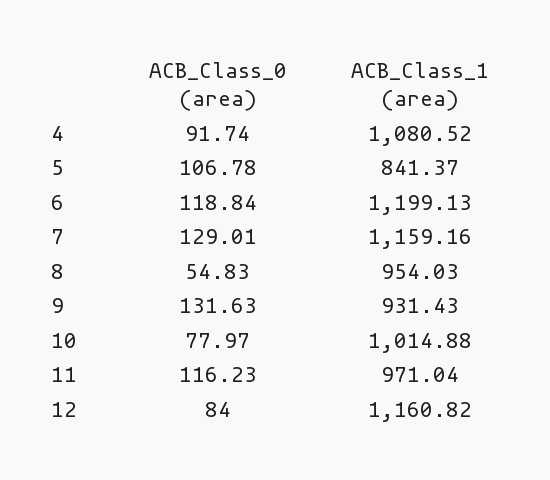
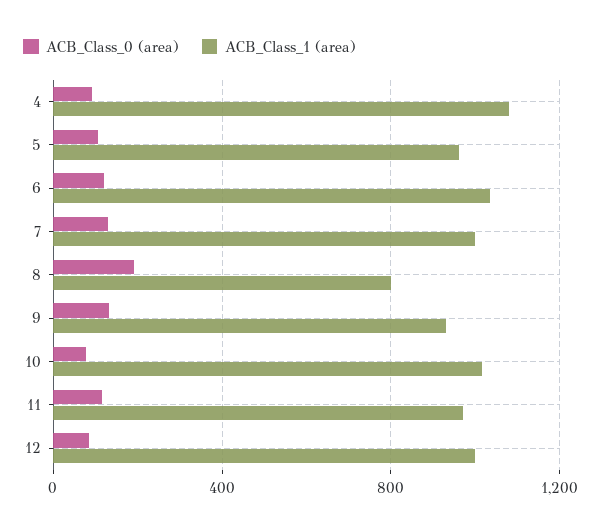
ACB_Class_1 (area), 5: 841.37 -> 950
ACB_Class_1 (area), 6: 1199.13 -> 1050
ACB_Class_1 (area), 7: 1159.16 -> 1000
ACB_Class_0 (area), 8: 54.83 -> 200
ACB_Class_1 (area), 8: 954.03 -> 800
ACB_Class_1 (area), 12: 1160.82 -> 1000

